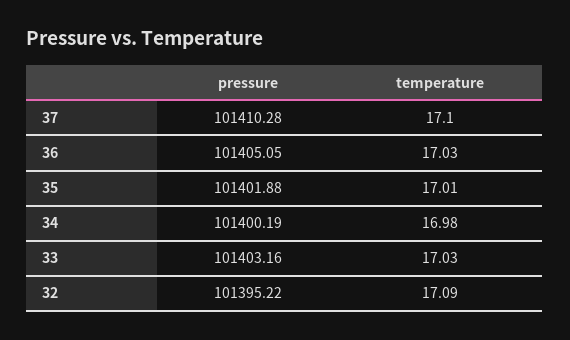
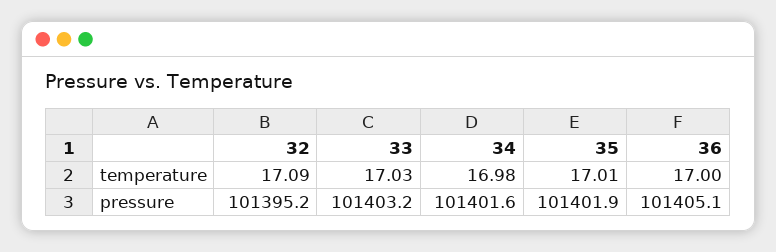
pressure, 37: 101410.28 -> none
temperature, 37: 17.1 -> none
temperature, 36: 17.03 -> 17
pressure, 34: 101400.19 -> 101401.6

